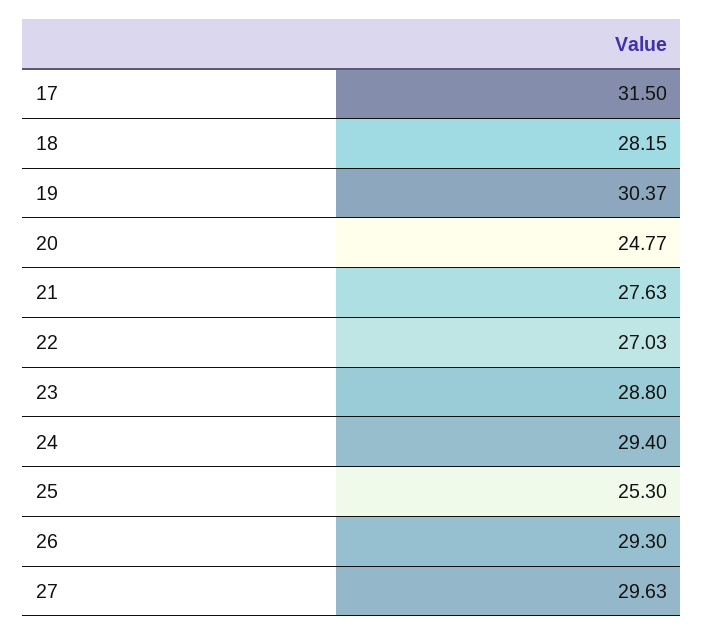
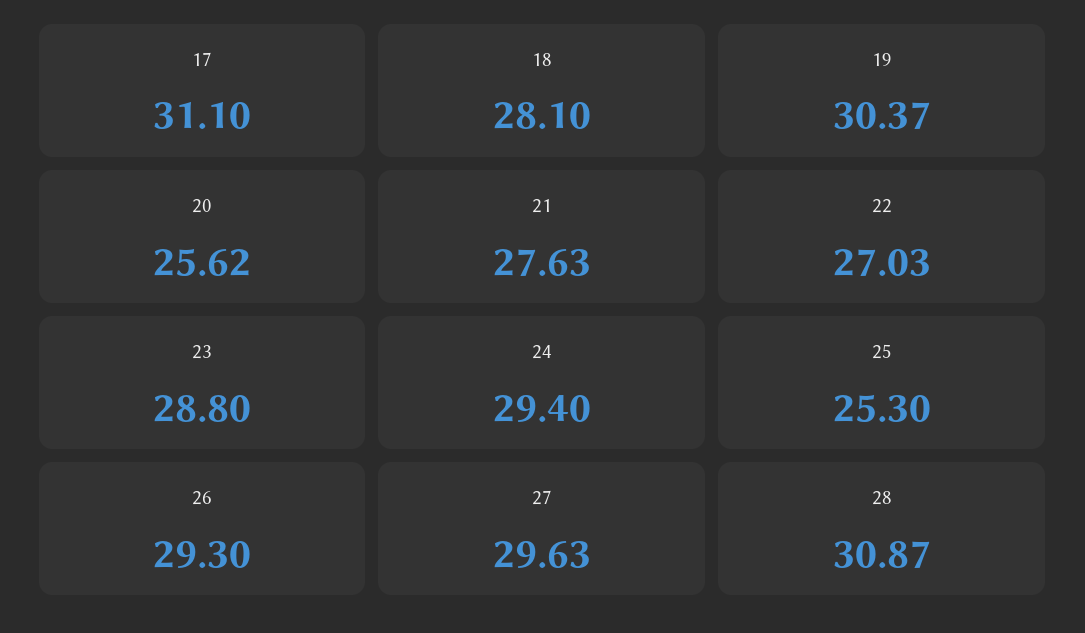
17: 31.5 -> 31.1
18: 28.15 -> 28.1
20: 24.77 -> 25.62
28: none -> 30.87

